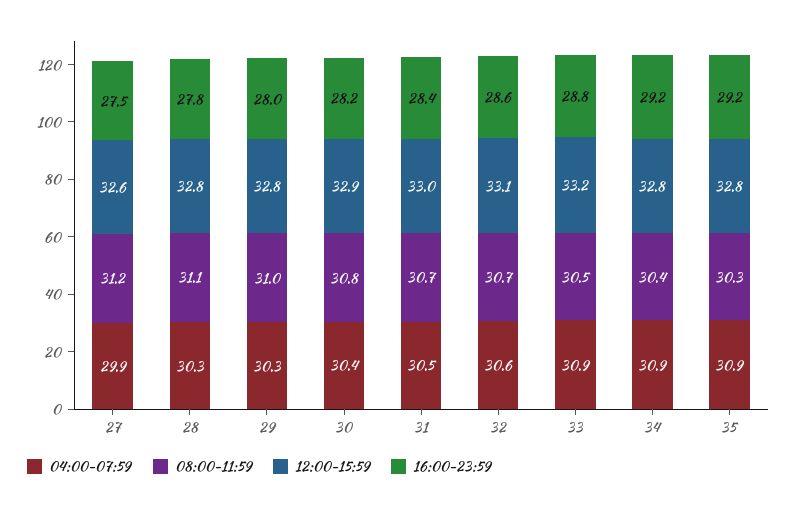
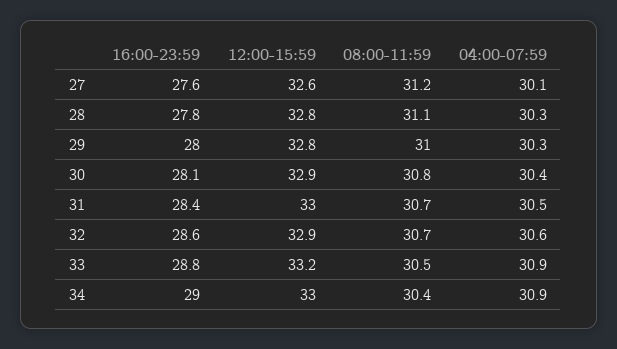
04:00-07:59, 27: 29.9 -> 30.1
16:00-23:59, 27: 27.5 -> 27.6
16:00-23:59, 30: 28.2 -> 28.1
12:00-15:59, 32: 33.1 -> 32.9
12:00-15:59, 34: 32.8 -> 33
16:00-23:59, 34: 29.2 -> 29
04:00-07:59, 35: 30.9 -> none
08:00-11:59, 35: 30.3 -> none
12:00-15:59, 35: 32.8 -> none
16:00-23:59, 35: 29.2 -> none

